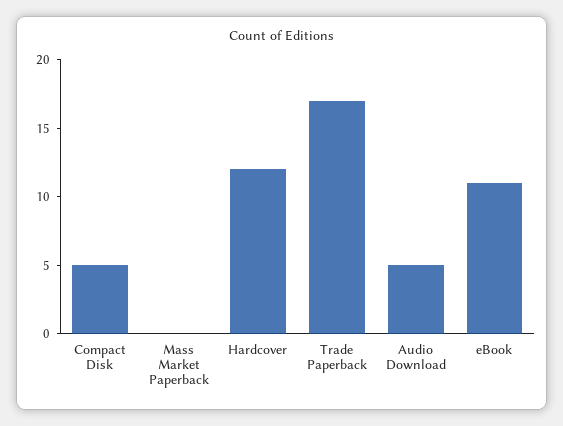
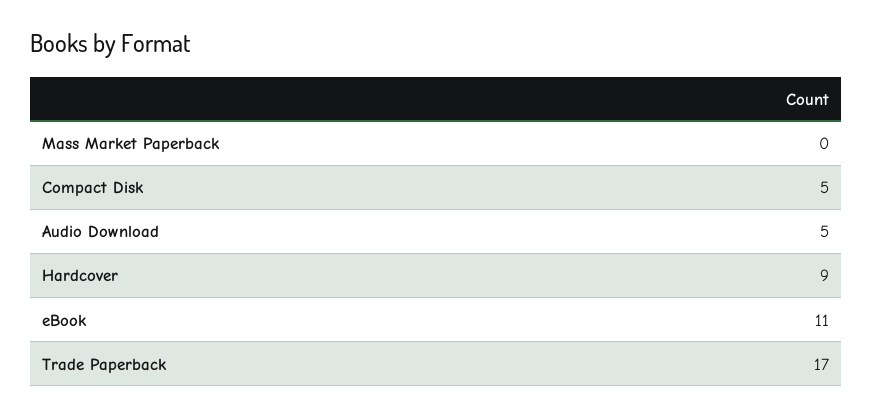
Hardcover: 12 -> 9

